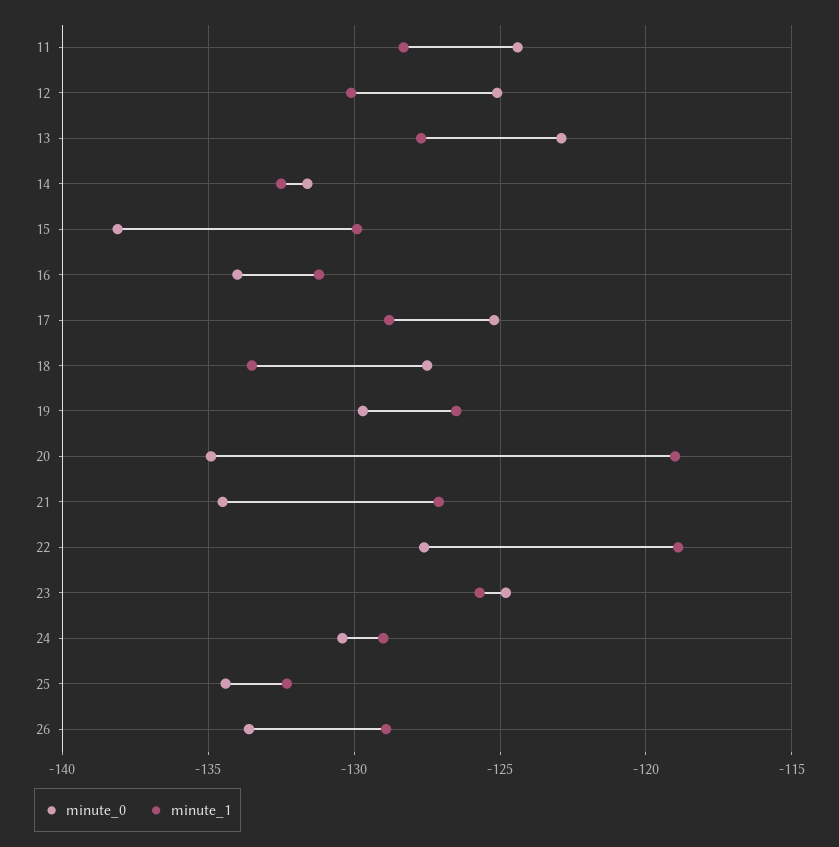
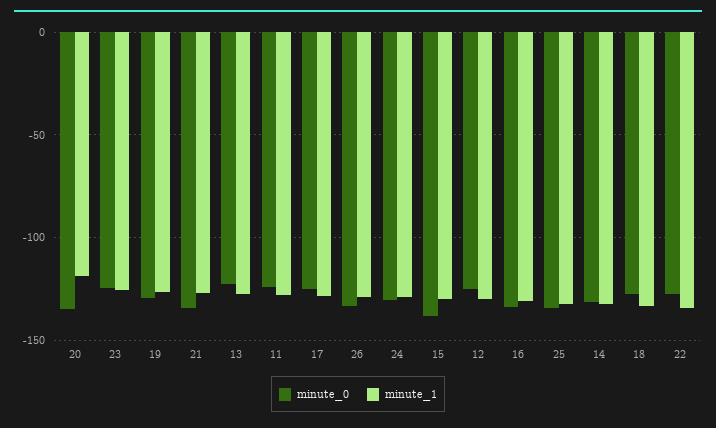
minute_1, 22: -119 -> -135

